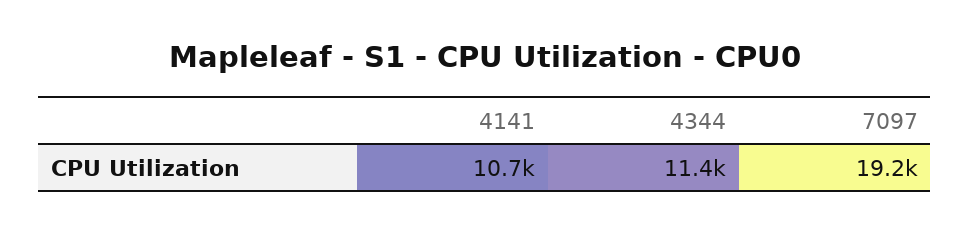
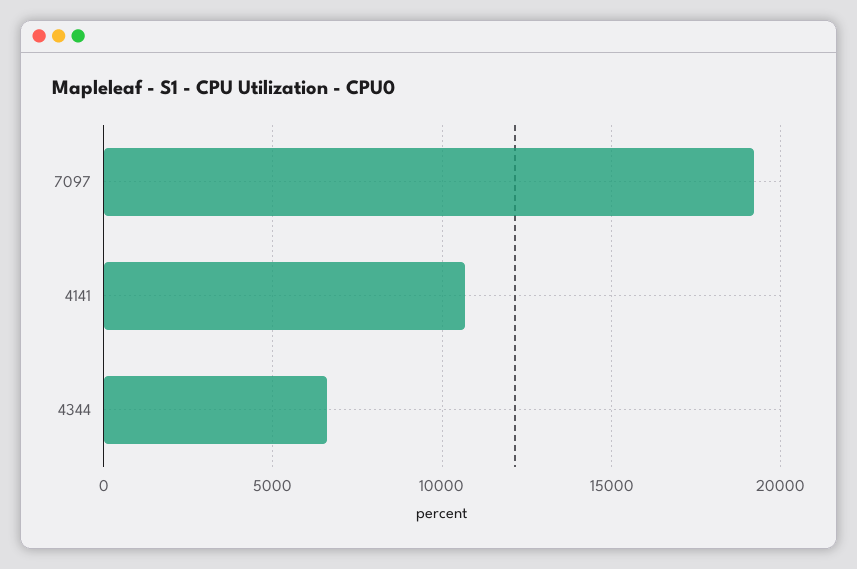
4344: 11400 -> 6500

